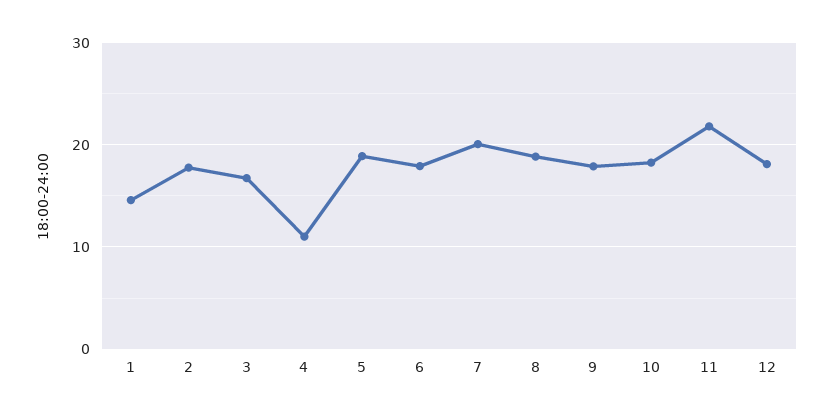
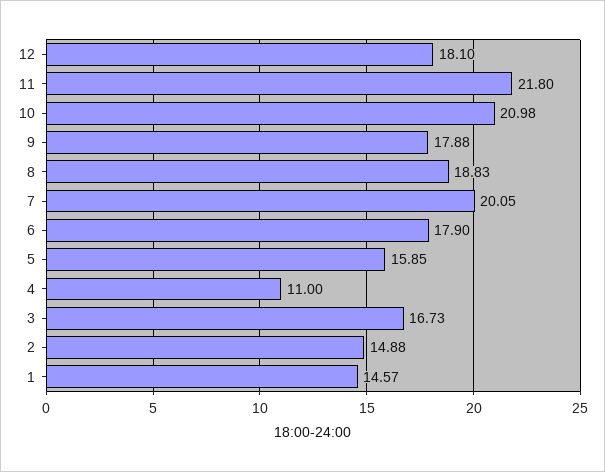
2: 18 -> 14.88
5: 19 -> 15.85
10: 18 -> 20.98

